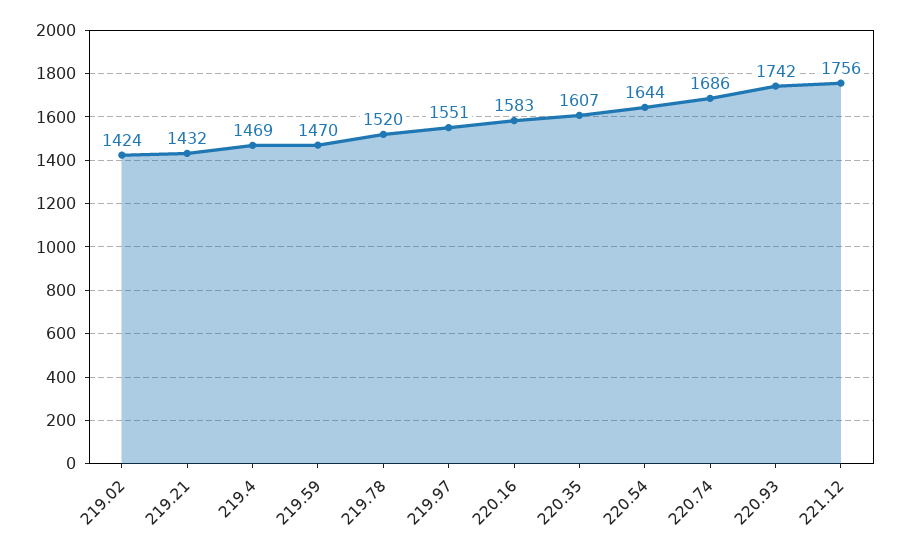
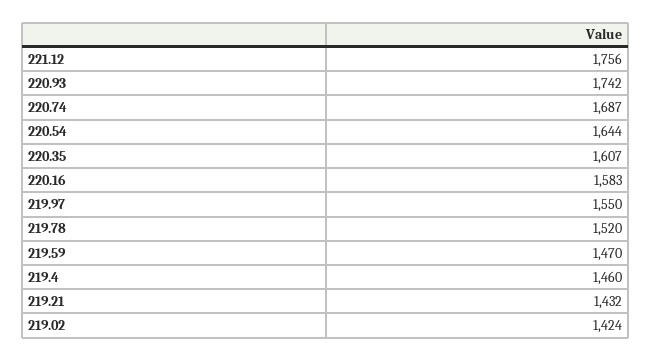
219.4: 1469 -> 1460
219.97: 1551 -> 1550
220.74: 1686 -> 1687

